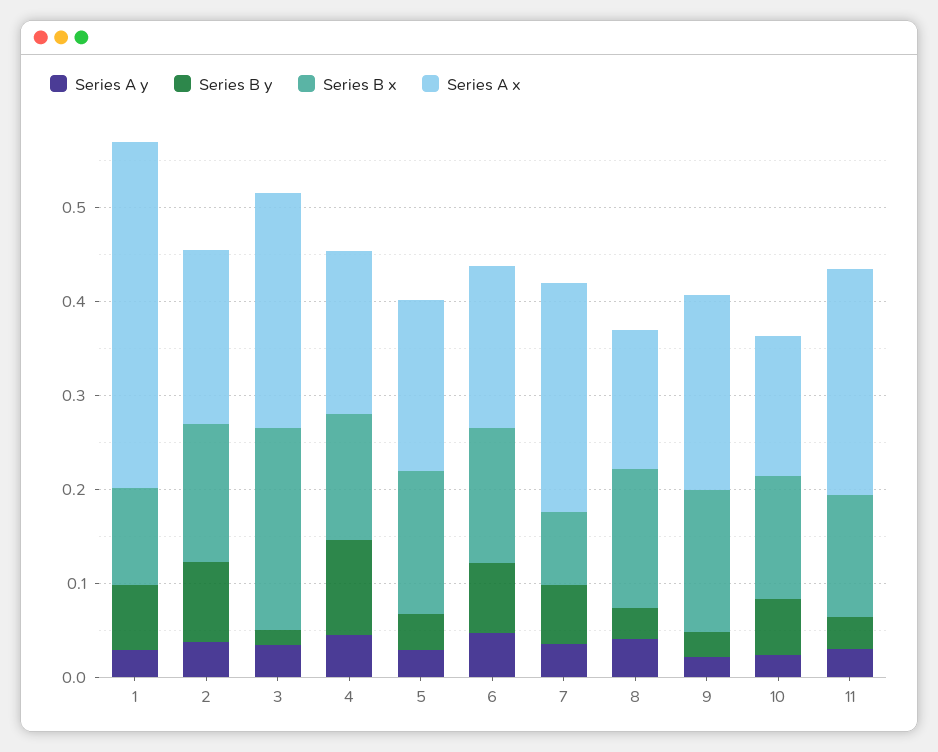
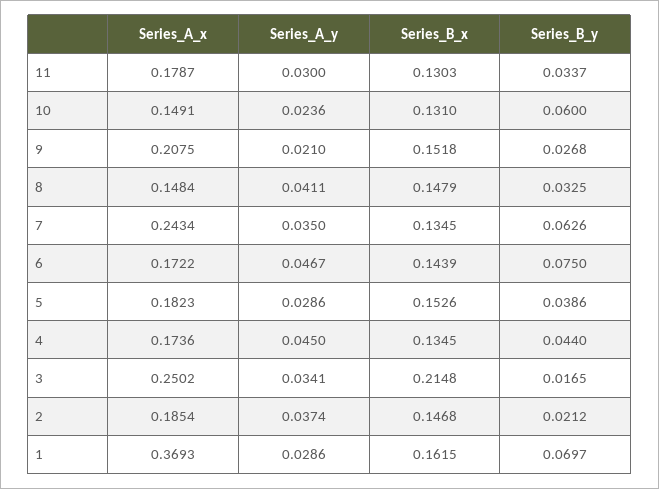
Series B x, 1: 0.1 -> 0.1615
Series B y, 2: 0.08 -> 0.0212
Series B y, 4: 0.1 -> 0.044
Series B x, 7: 0.08 -> 0.1345
Series A x, 11: 0.24 -> 0.1787

